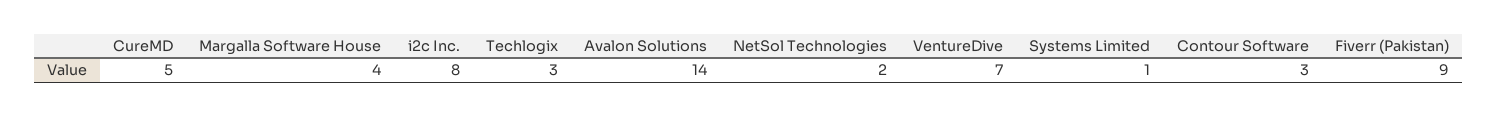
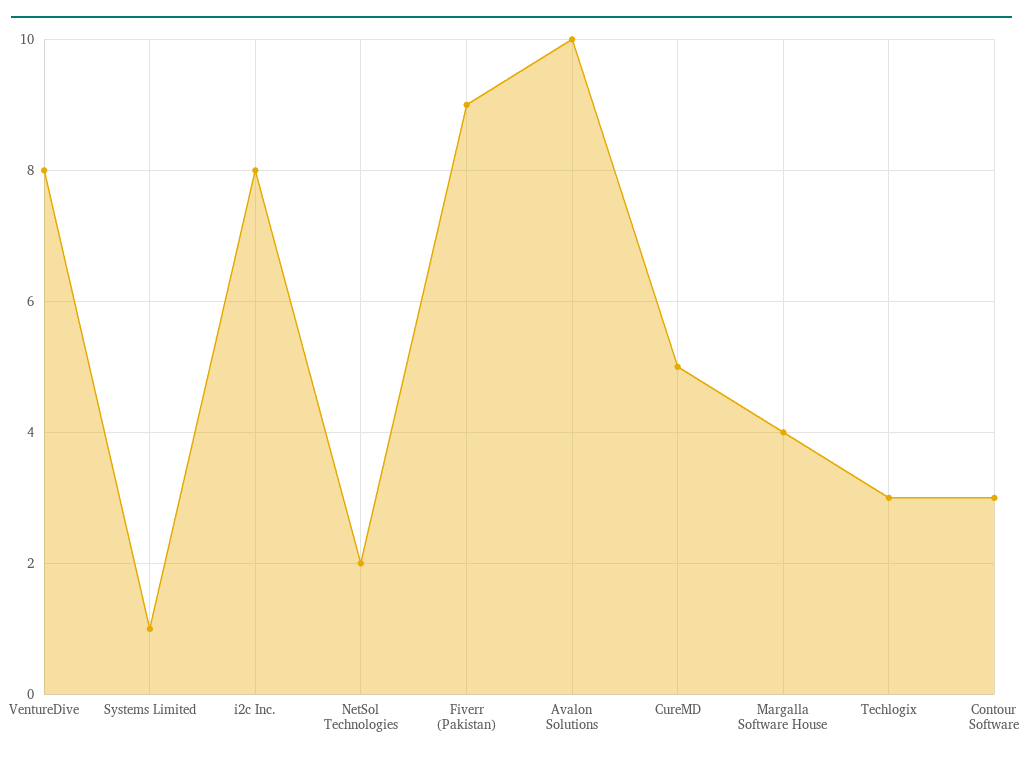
Avalon Solutions: 14 -> 10
VentureDive: 7 -> 8

